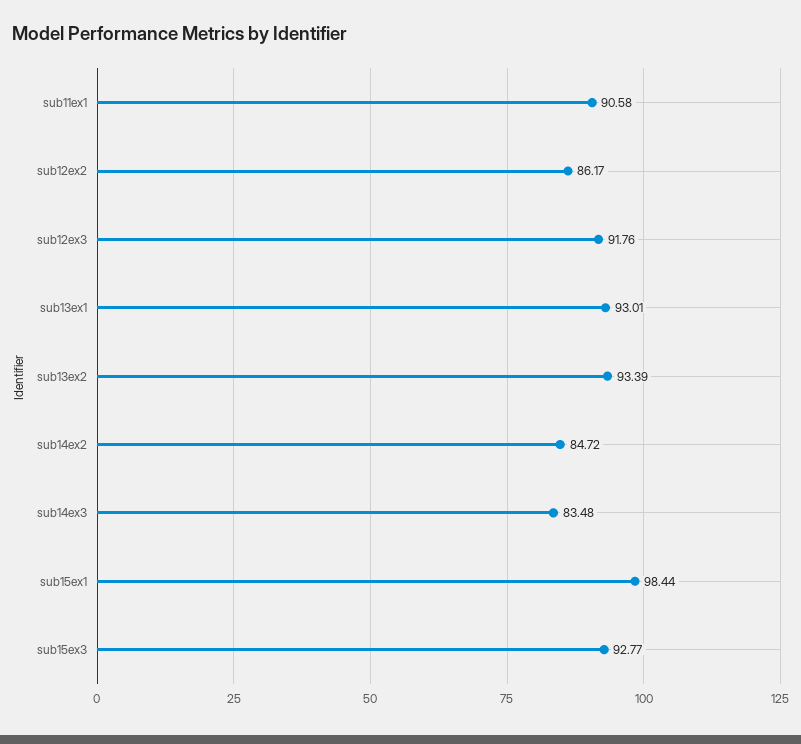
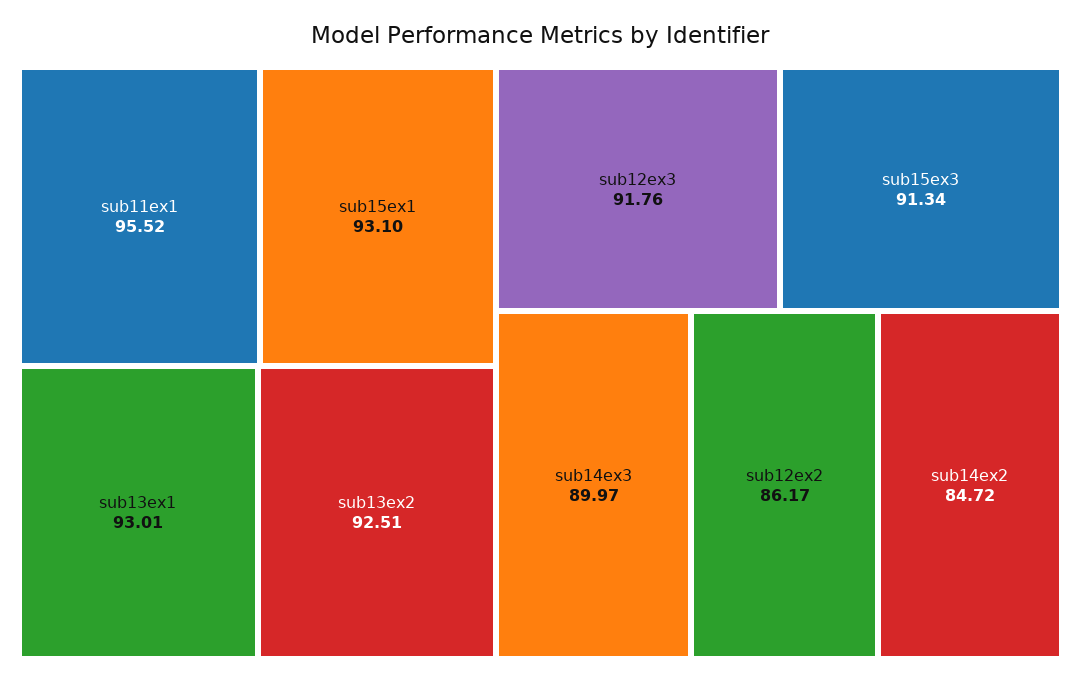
sub11ex1: 90.58 -> 95.52
sub13ex2: 93.39 -> 92.51
sub14ex3: 83.48 -> 89.97
sub15ex1: 98.44 -> 93.1
sub15ex3: 92.77 -> 91.34

